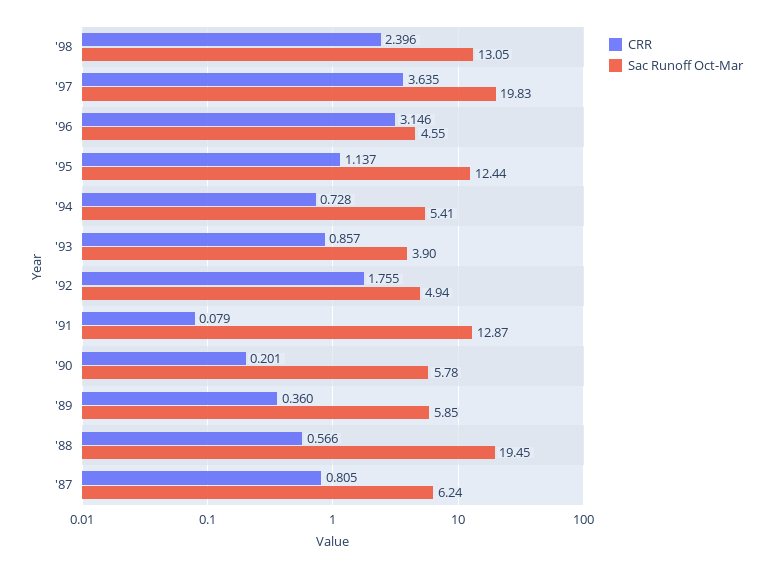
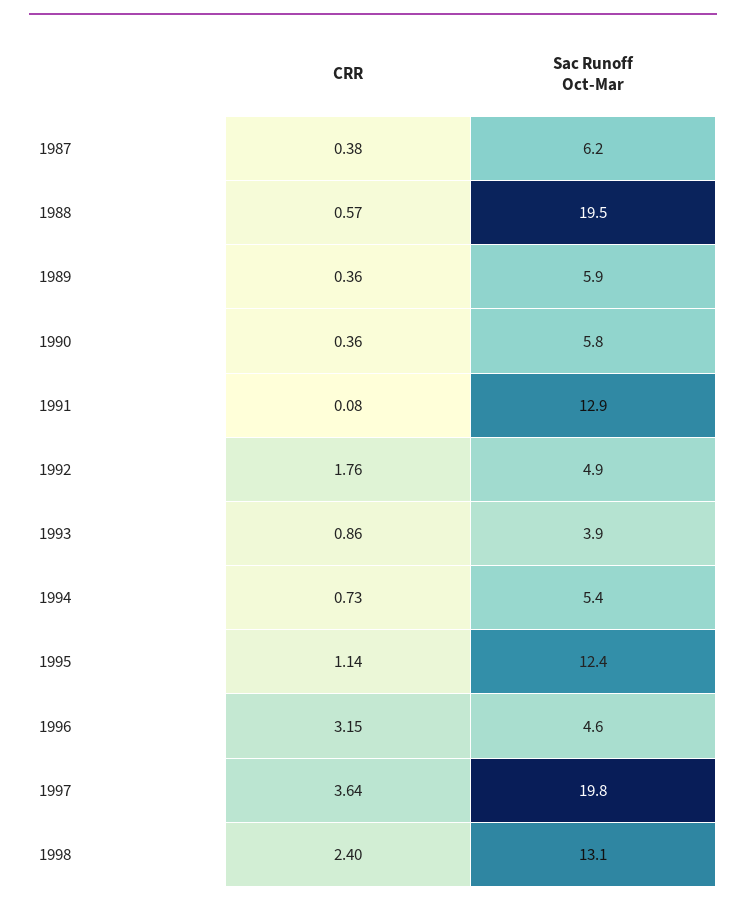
CRR, '90: 0.201 -> 0.36
CRR, '87: 0.805 -> 0.38

